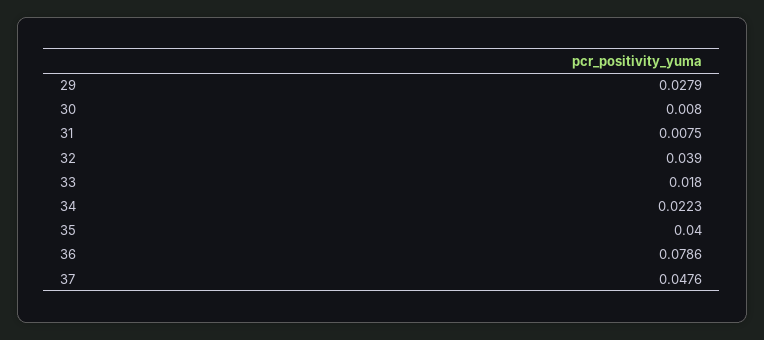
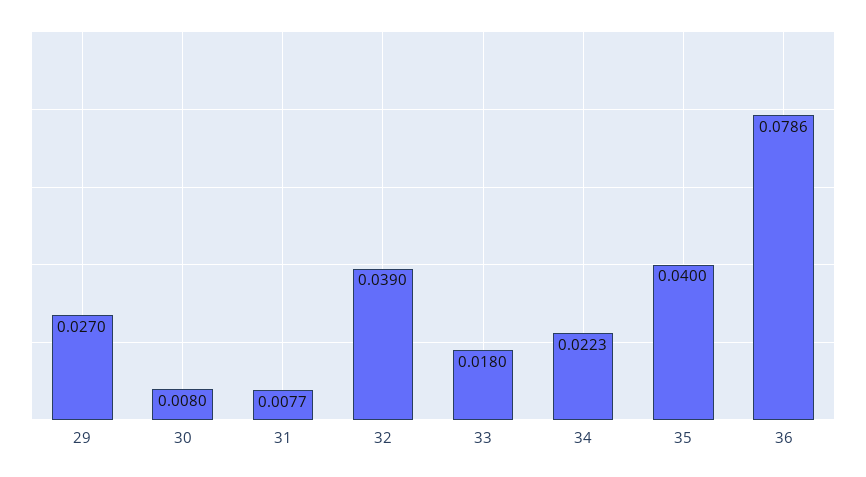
29: 0.0279 -> 0.027
31: 0.0075 -> 0.0077
37: 0.0476 -> none

